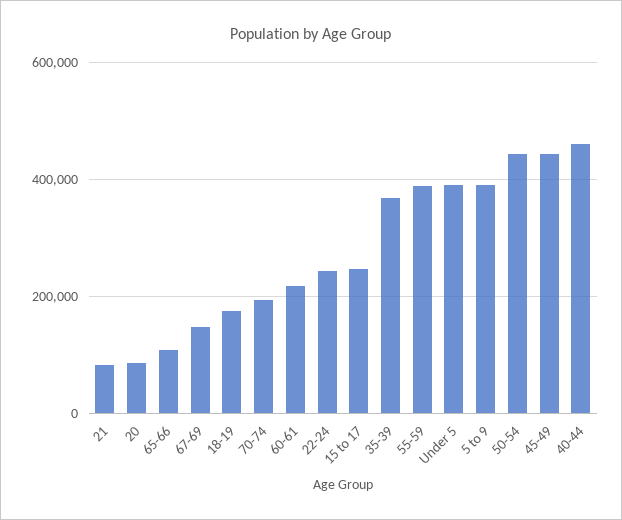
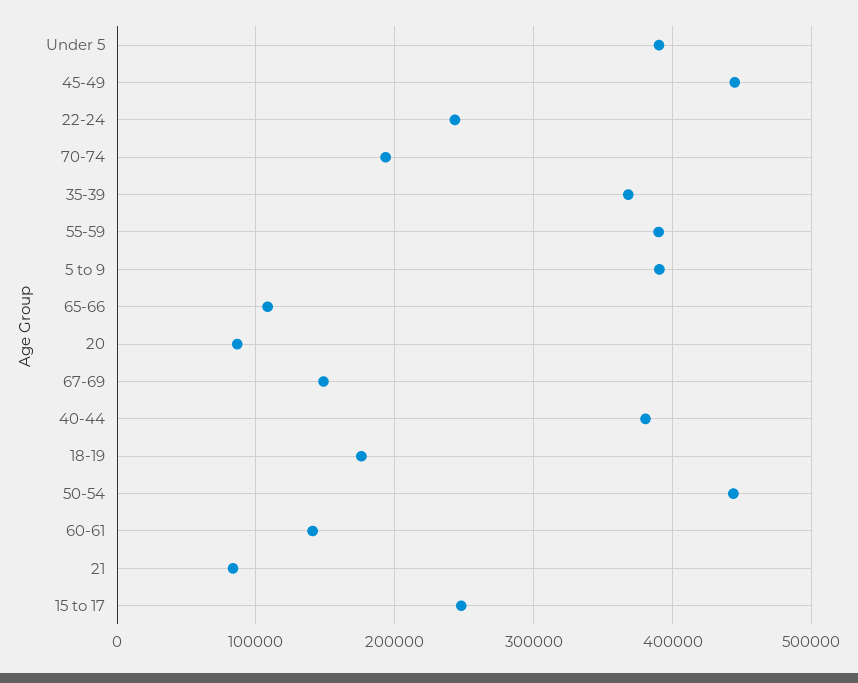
60-61: 220000 -> 140000
40-44: 460000 -> 380000

